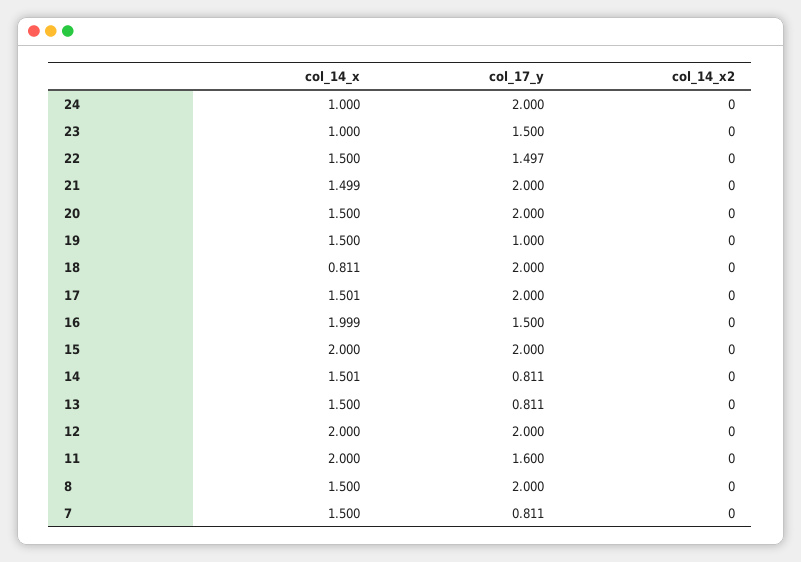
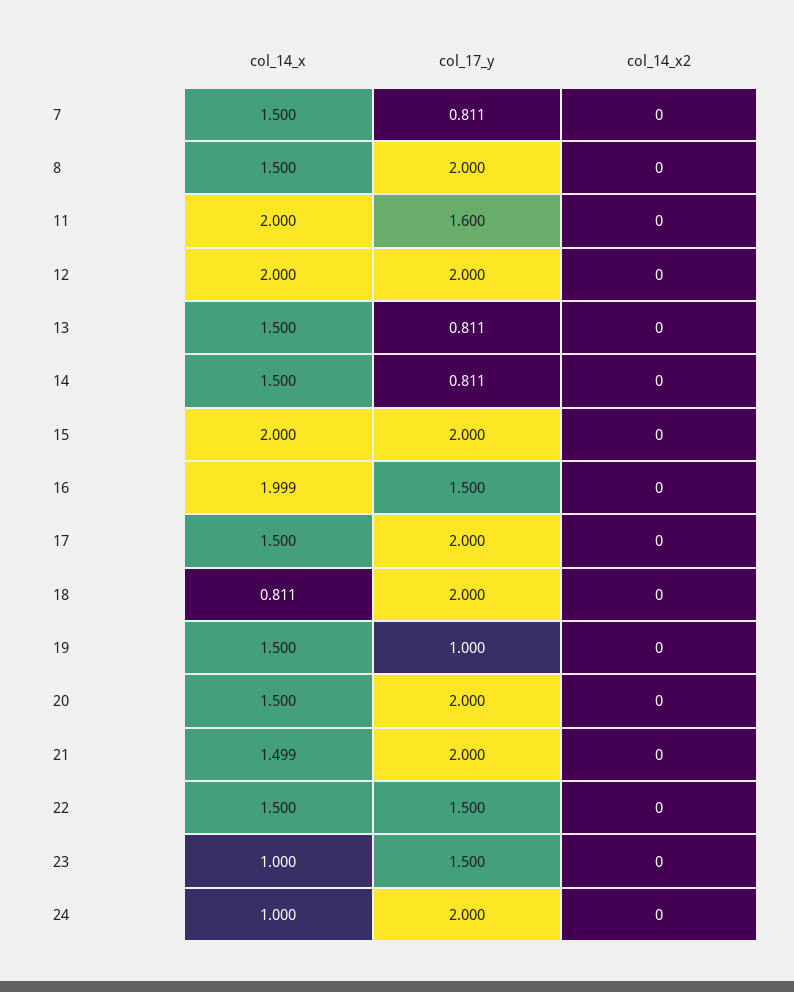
col_17_y, 22: 1.497 -> 1.5
col_14_x, 17: 1.501 -> 1.5
col_14_x, 14: 1.501 -> 1.5

